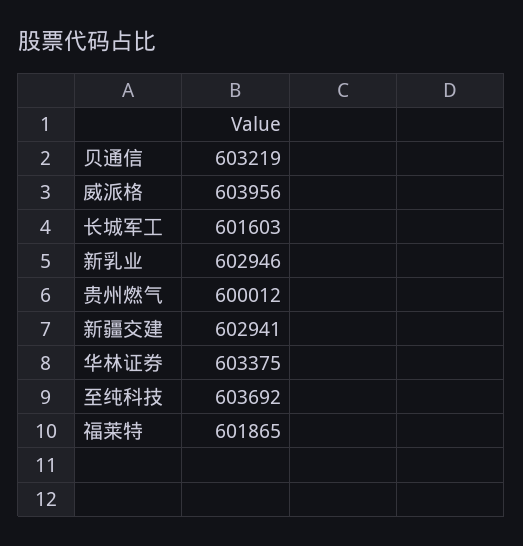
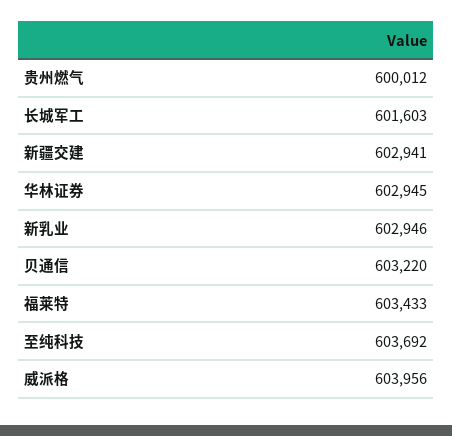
贝通信: 603219 -> 603220
华林证券: 603375 -> 602945
福莱特: 601865 -> 603433

